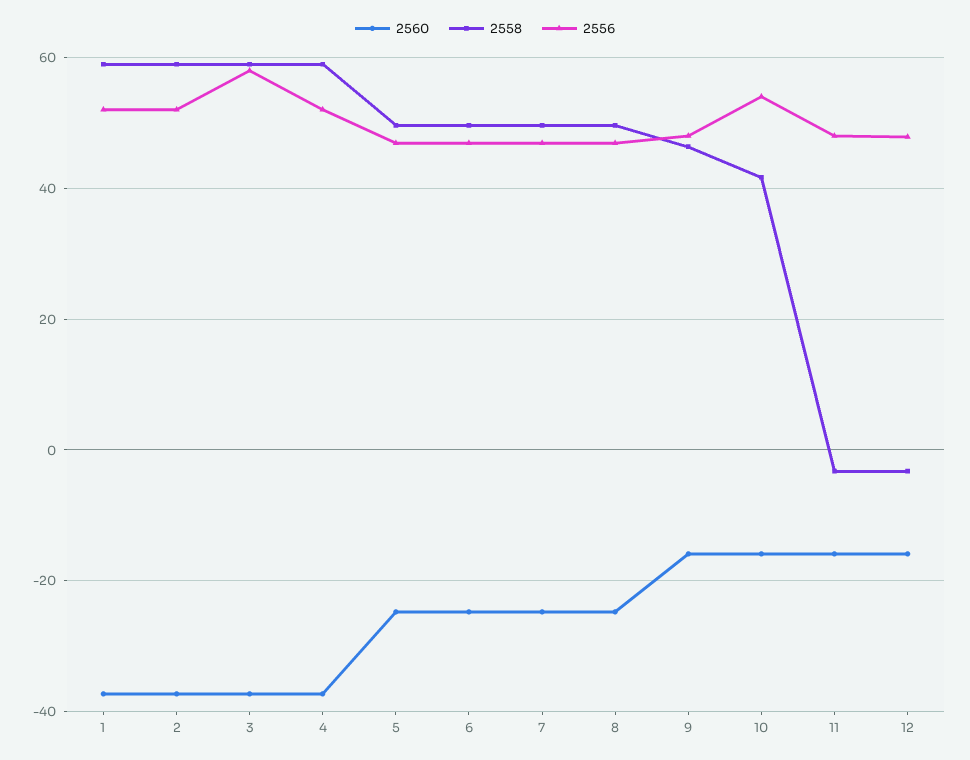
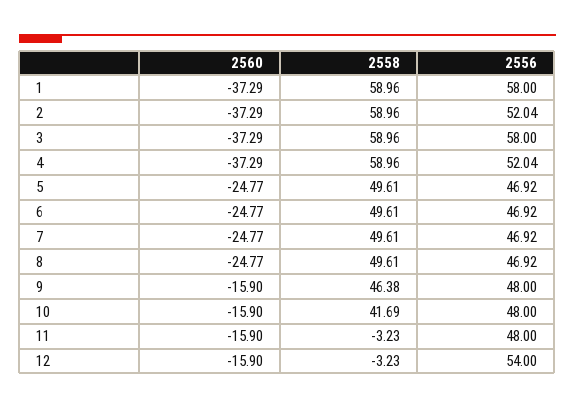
2556, 1: 52 -> 58
2556, 10: 54 -> 48
2556, 12: 48 -> 54

